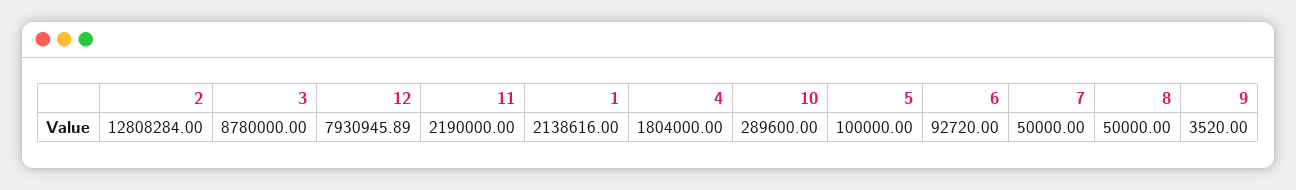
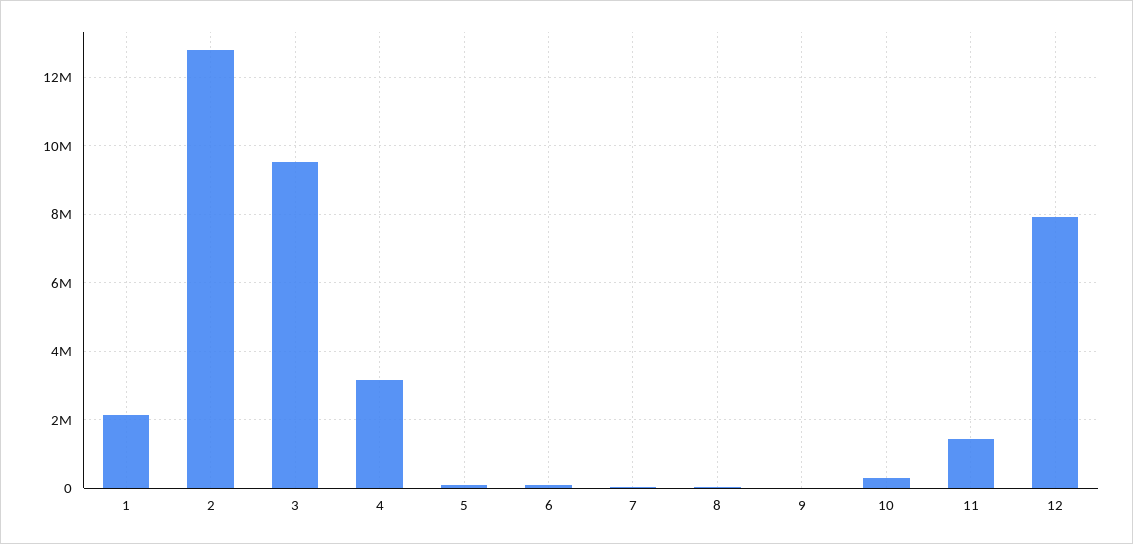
3: 8780000 -> 9600000
11: 2190000 -> 1400000
4: 1804000 -> 3200000

